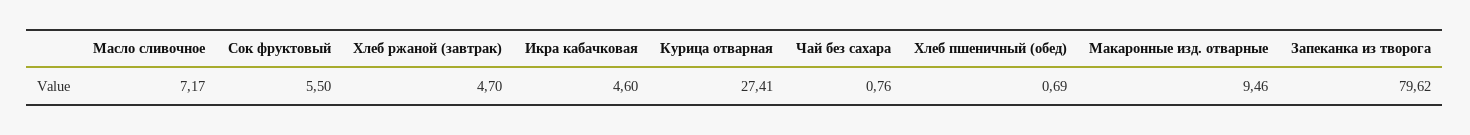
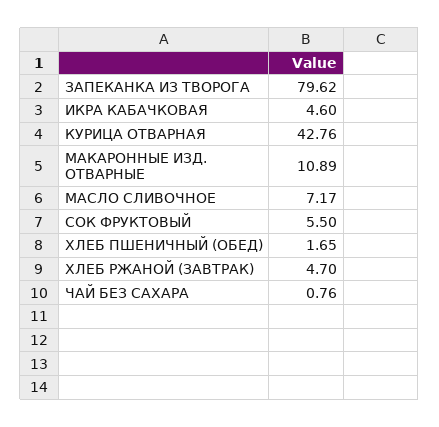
Курица отварная: 27.41 -> 42.76
Хлеб пшеничный (обед): 0.69 -> 1.65
Макаронные изд. отварные: 9.46 -> 10.89

